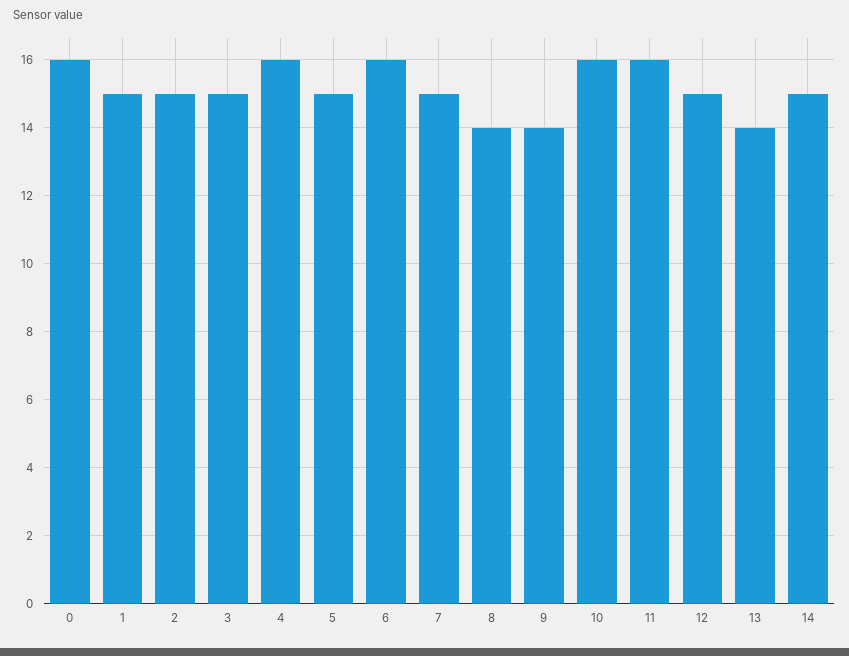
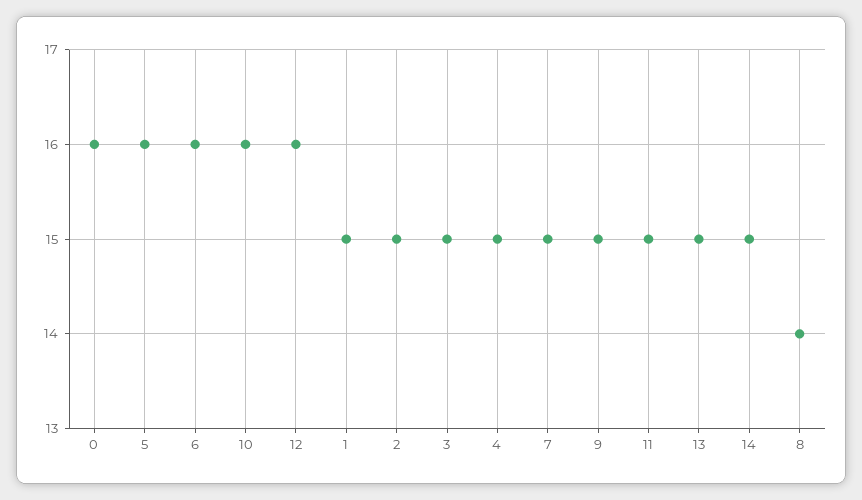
4: 16 -> 15
5: 15 -> 16
9: 14 -> 15
11: 16 -> 15
12: 15 -> 16
13: 14 -> 15

